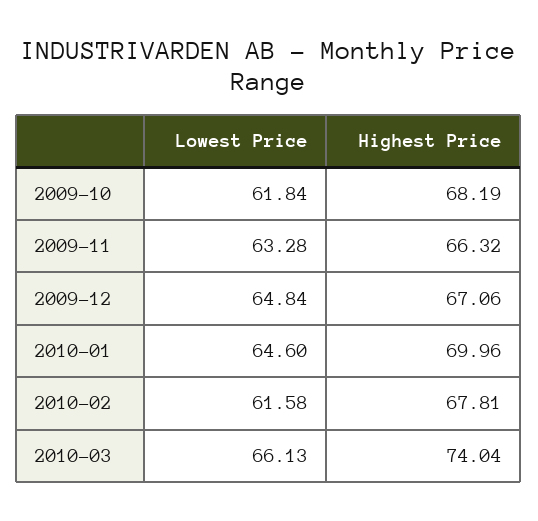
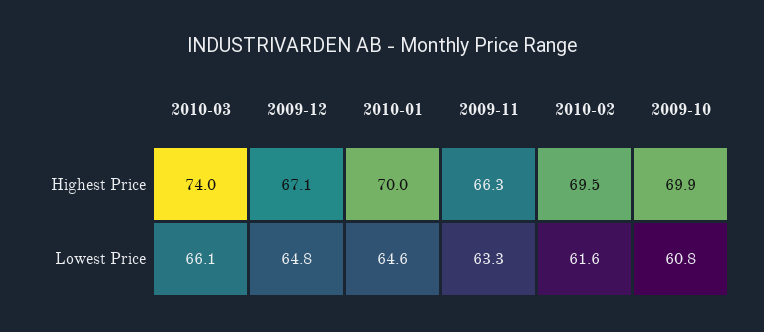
Lowest Price, 2009-10: 61.84 -> 60.8
Highest Price, 2009-10: 68.19 -> 69.9
Highest Price, 2010-02: 67.81 -> 69.5

